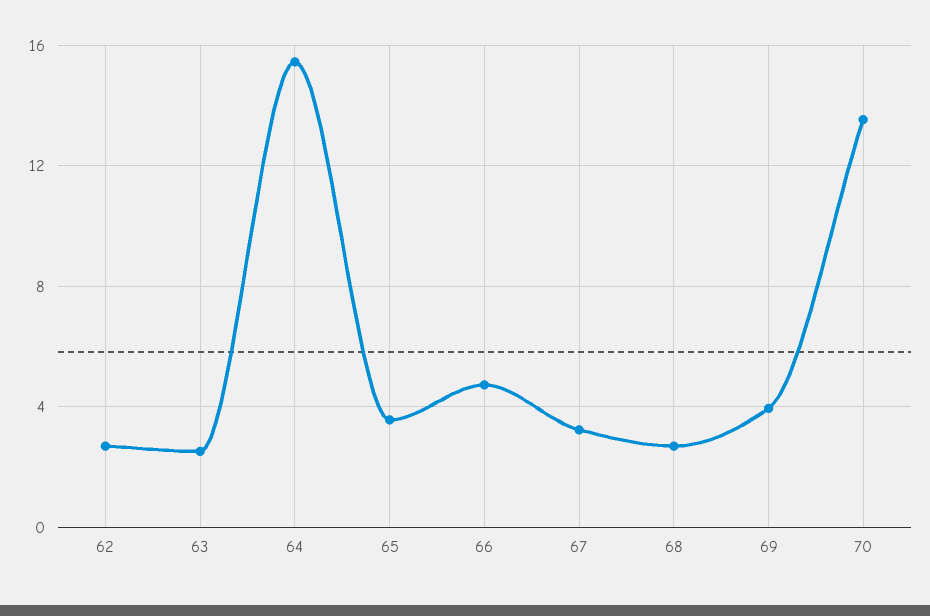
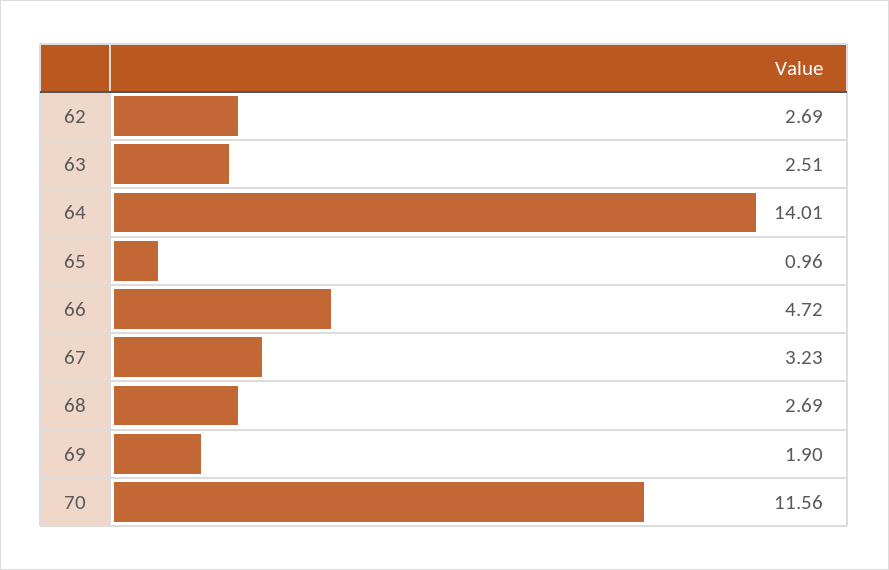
64: 15.5 -> 14.01
65: 3.5 -> 0.96
69: 4 -> 1.9
70: 13.5 -> 11.56

